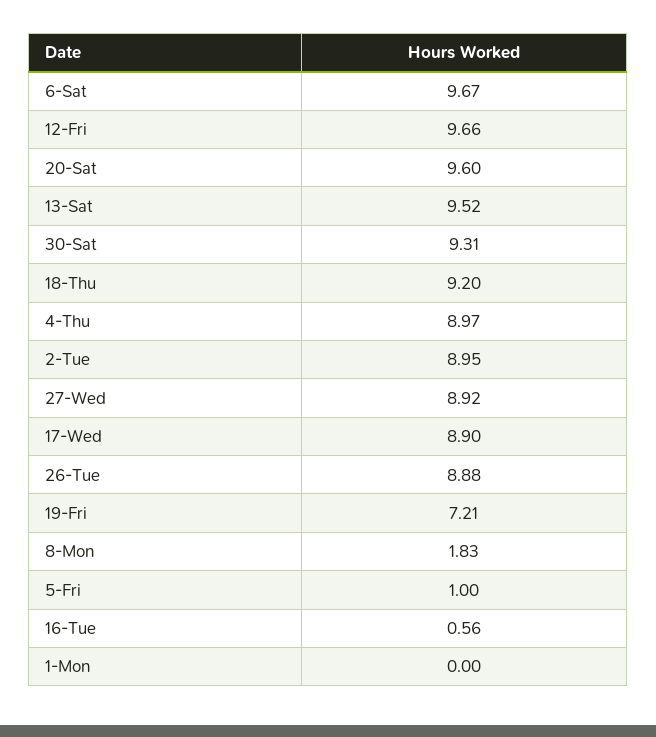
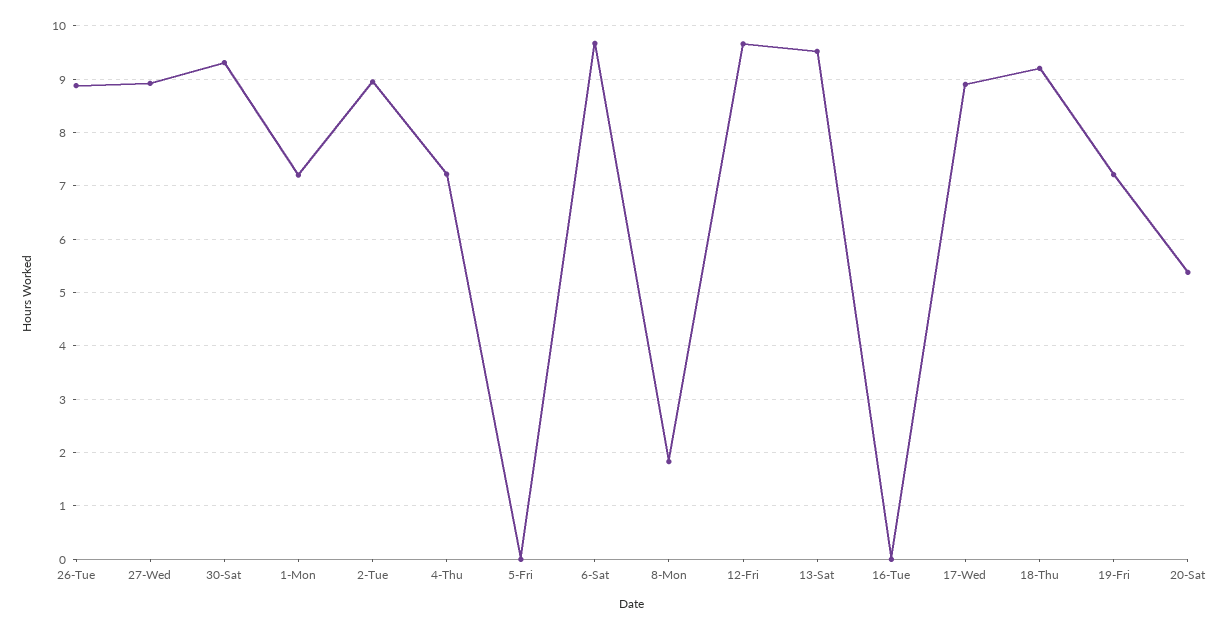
20-Sat: 9.6 -> 5.4
4-Thu: 8.97 -> 7.2
5-Fri: 1 -> 0
16-Tue: 0.56 -> 0
1-Mon: 0 -> 7.2

